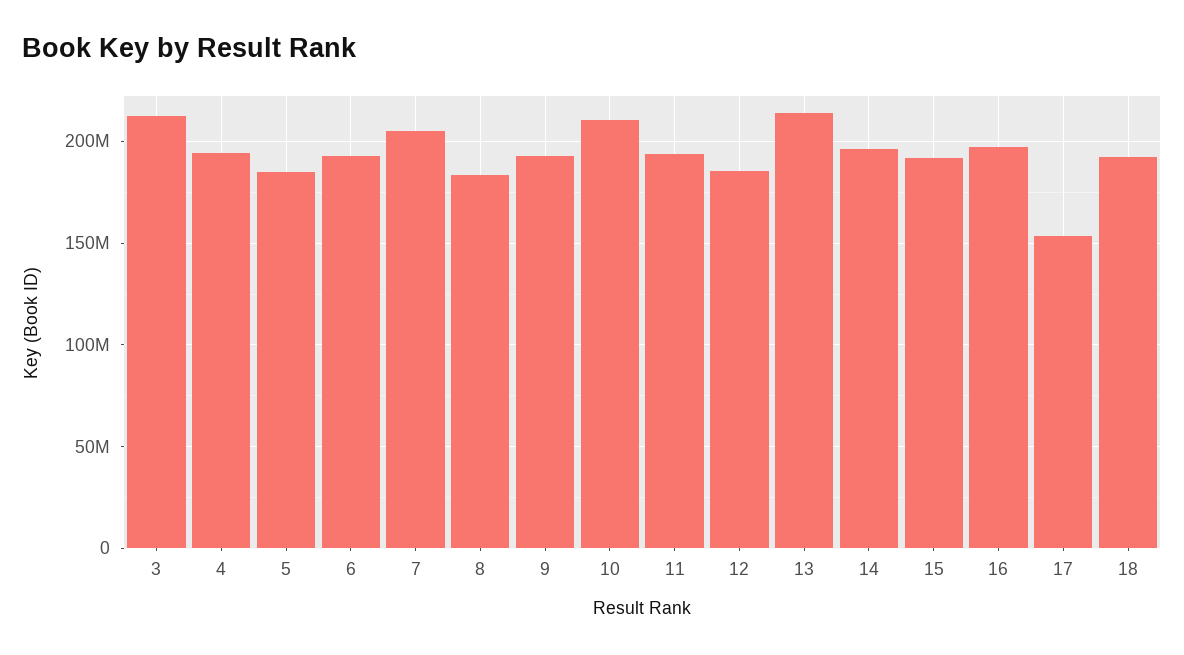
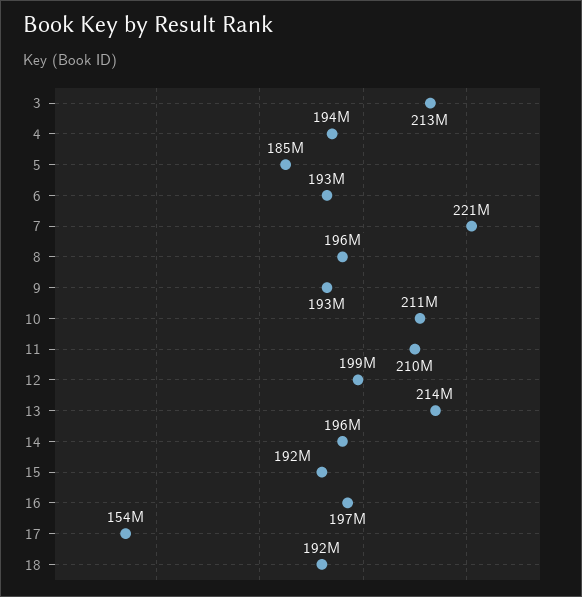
7: 205000000 -> 221000000
8: 185000000 -> 196000000
11: 195000000 -> 210000000
12: 185000000 -> 199000000

